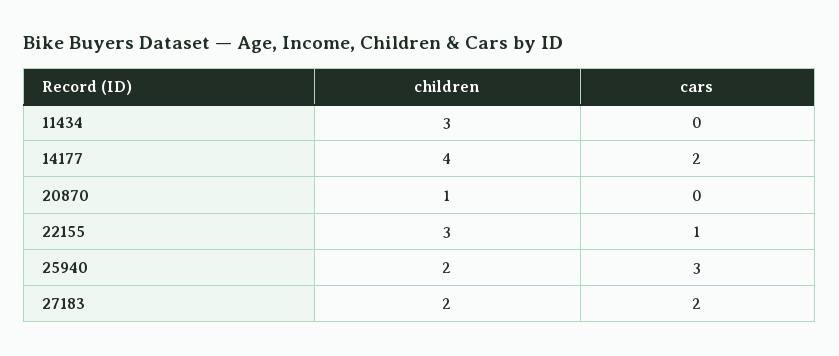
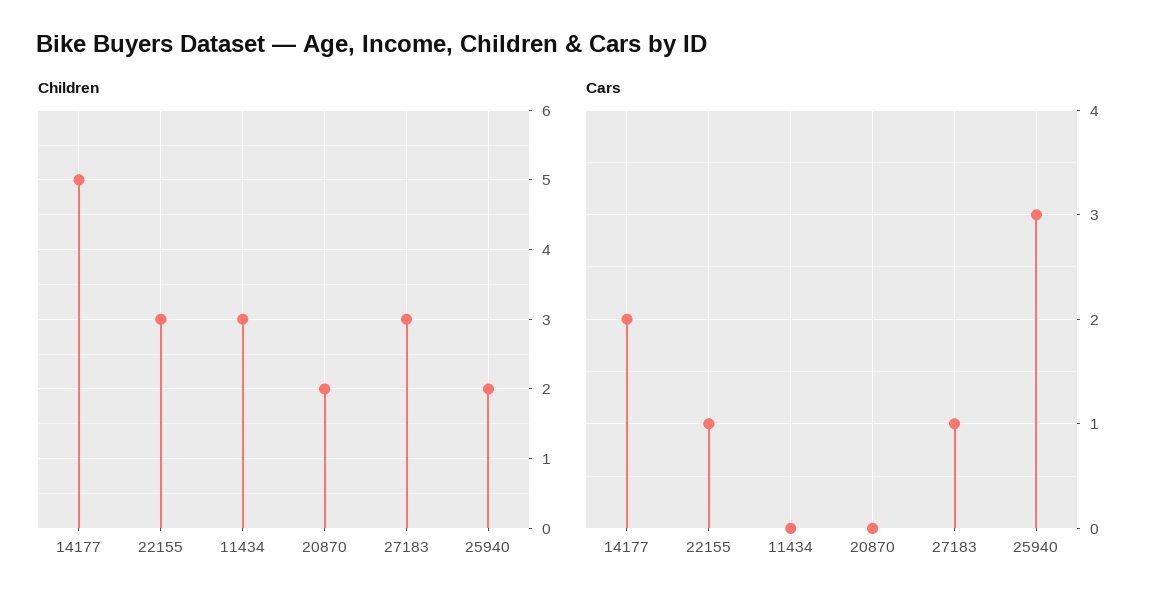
children, 14177: 4 -> 5
children, 20870: 1 -> 2
children, 27183: 2 -> 3
cars, 27183: 2 -> 1

